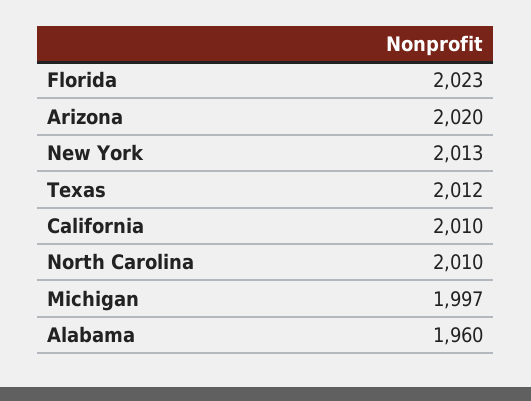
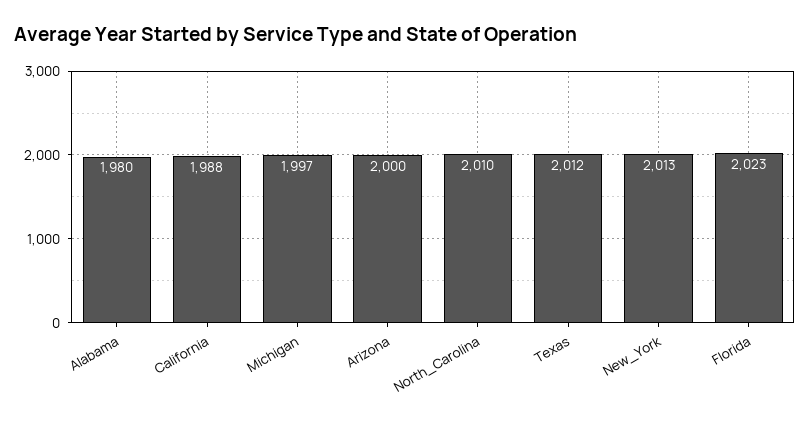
Arizona: 2020 -> 2000
California: 2010 -> 1988
Alabama: 1960 -> 1980

